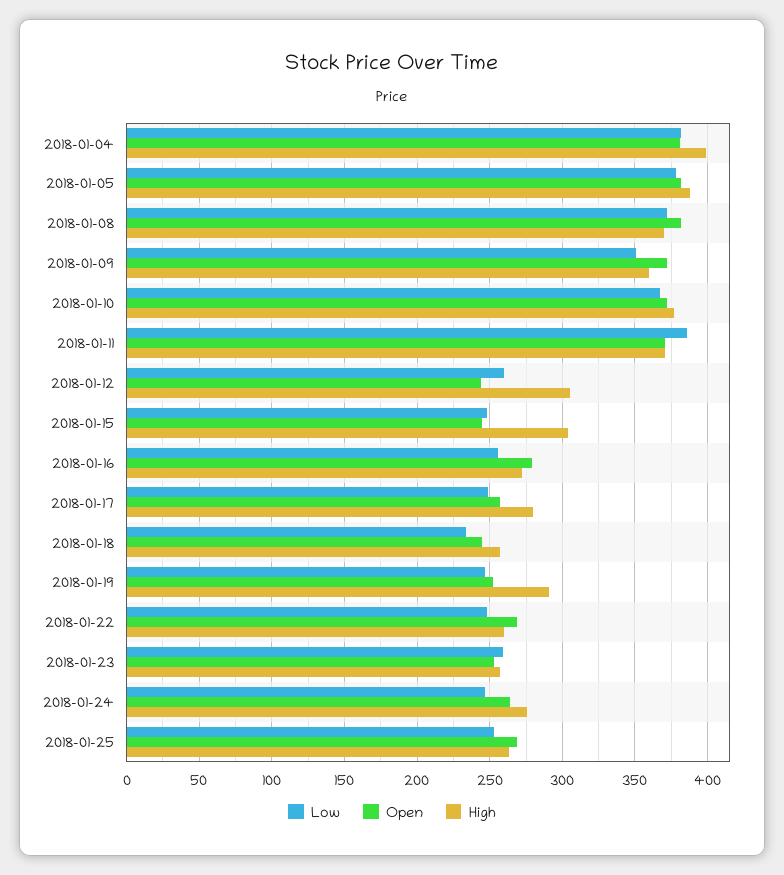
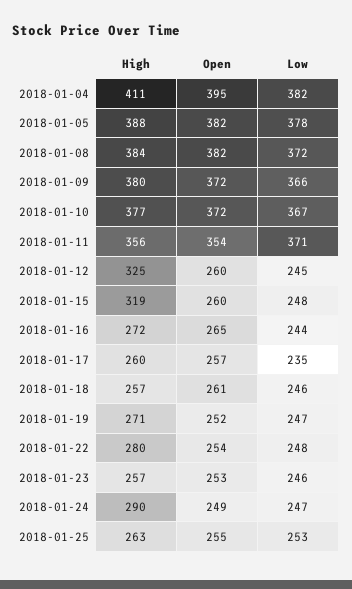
Open, 2018-01-04: 380 -> 395
High, 2018-01-04: 400 -> 411
High, 2018-01-08: 370 -> 384
Low, 2018-01-09: 350 -> 366
High, 2018-01-09: 360 -> 380
Low, 2018-01-11: 385 -> 371
Open, 2018-01-11: 370 -> 354
High, 2018-01-11: 370 -> 356
Low, 2018-01-12: 260 -> 245
Open, 2018-01-12: 245 -> 260
High, 2018-01-12: 305 -> 325
Open, 2018-01-15: 245 -> 260
High, 2018-01-15: 305 -> 319
Low, 2018-01-16: 255 -> 244
Open, 2018-01-16: 280 -> 265
Low, 2018-01-17: 250 -> 235
High, 2018-01-17: 280 -> 260
Low, 2018-01-18: 235 -> 246
Open, 2018-01-18: 245 -> 261
High, 2018-01-19: 290 -> 271
Open, 2018-01-22: 270 -> 254
High, 2018-01-22: 260 -> 280
Low, 2018-01-23: 260 -> 246
Open, 2018-01-24: 265 -> 249
High, 2018-01-24: 275 -> 290
Open, 2018-01-25: 270 -> 255

